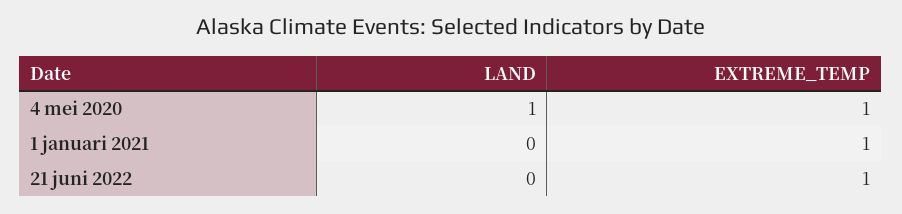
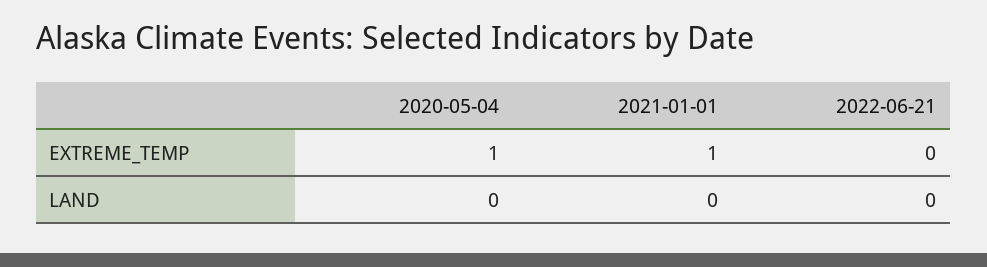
LAND, 4 mei 2020: 1 -> 0
EXTREME_TEMP, 21 juni 2022: 1 -> 0

